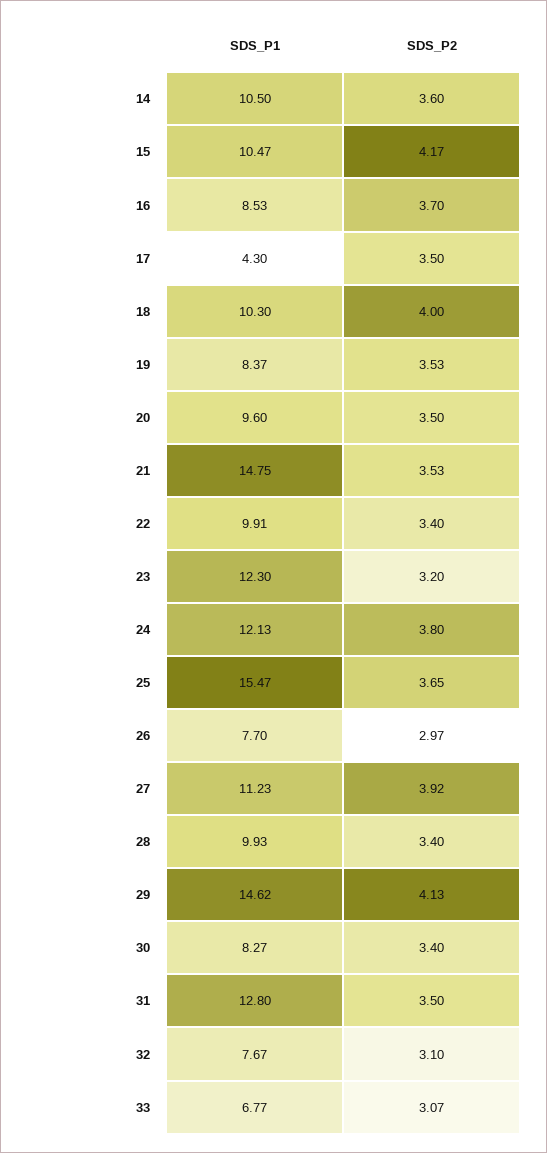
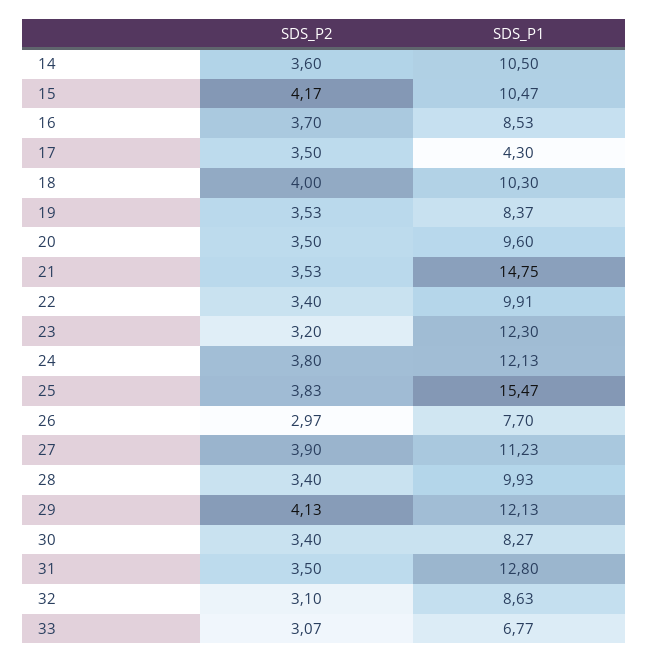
SDS_P2, 25: 3.65 -> 3.83
SDS_P2, 27: 3.92 -> 3.9
SDS_P1, 29: 14.62 -> 12.13
SDS_P1, 32: 7.67 -> 8.63

